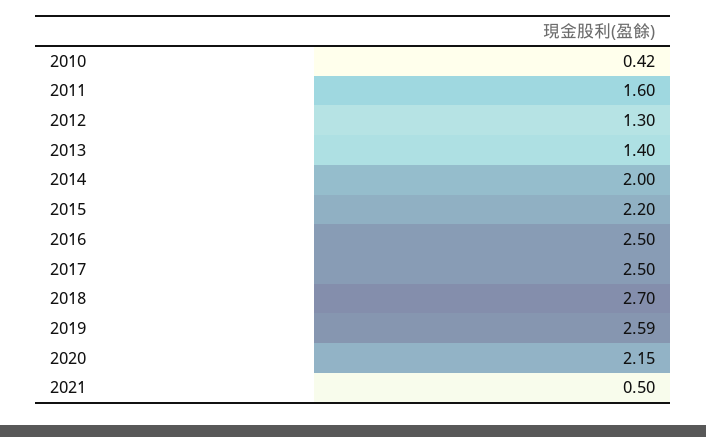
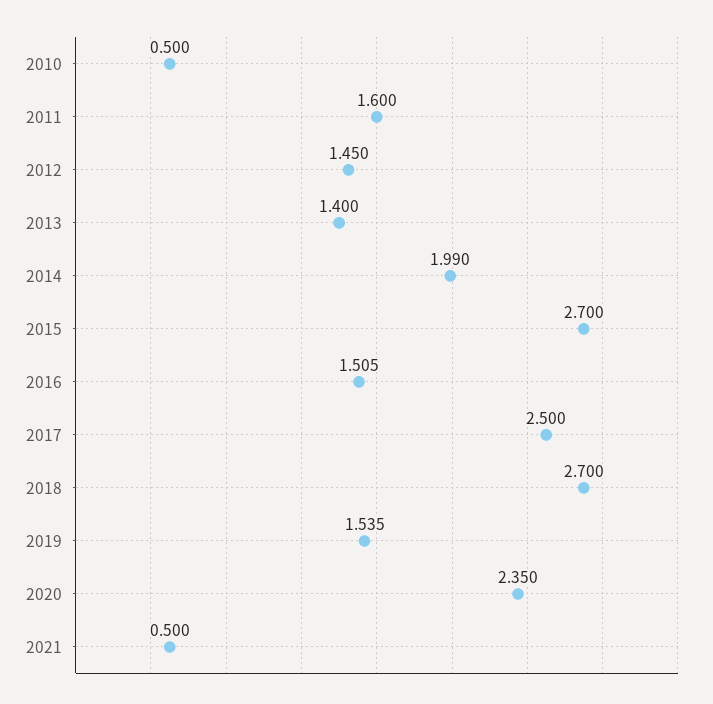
2010: 0.42 -> 0.5
2012: 1.3 -> 1.45
2014: 2 -> 1.99
2015: 2.2 -> 2.7
2016: 2.5 -> 1.505
2019: 2.59 -> 1.535
2020: 2.15 -> 2.35

